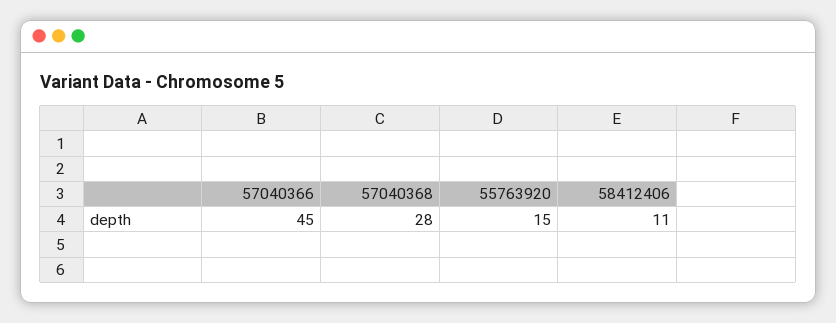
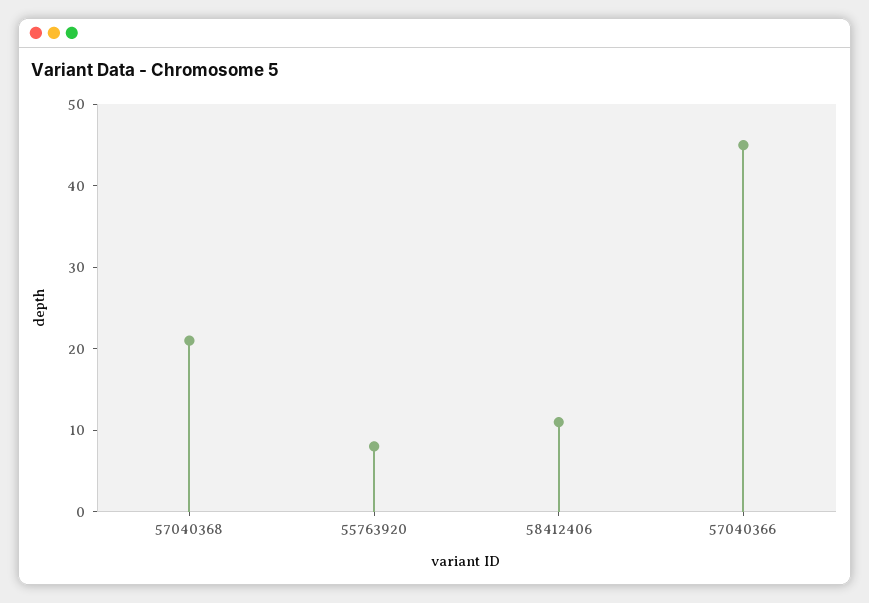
57040368: 28 -> 21
55763920: 15 -> 8

